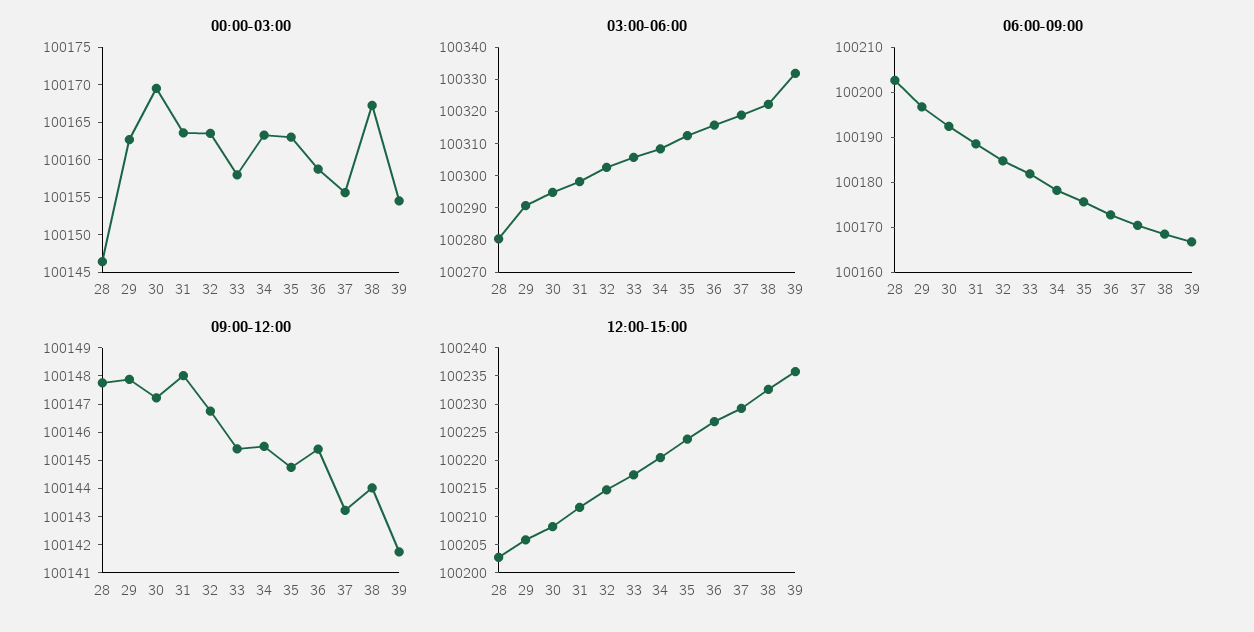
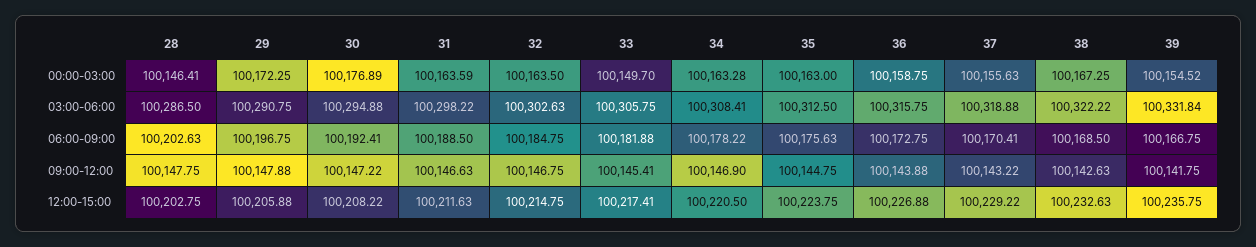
00:00-03:00, 29: 100162.5 -> 100172.25
00:00-03:00, 30: 100170 -> 100176.89
00:00-03:00, 33: 100157.5 -> 100149.7
03:00-06:00, 28: 100280 -> 100286.5
09:00-12:00, 31: 100148 -> 100146.63
09:00-12:00, 34: 100145.5 -> 100146.9
09:00-12:00, 36: 100145.5 -> 100143.88
09:00-12:00, 38: 100144 -> 100142.63

